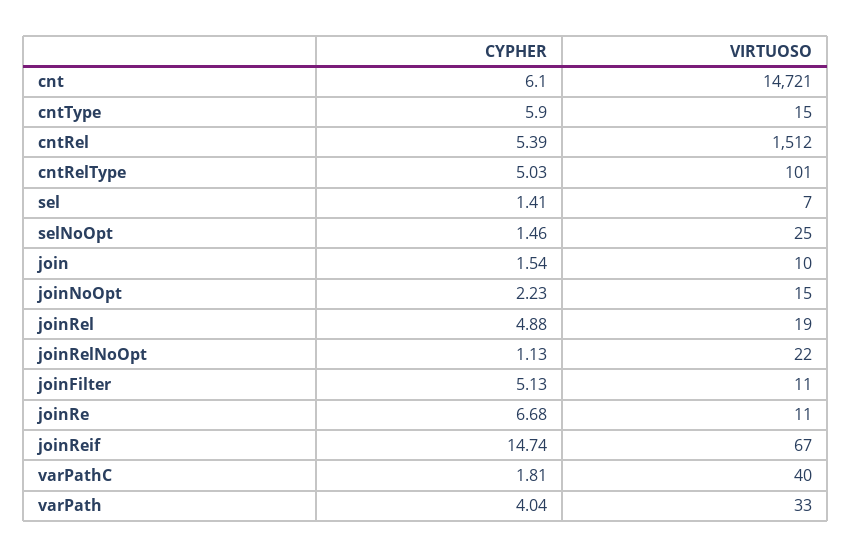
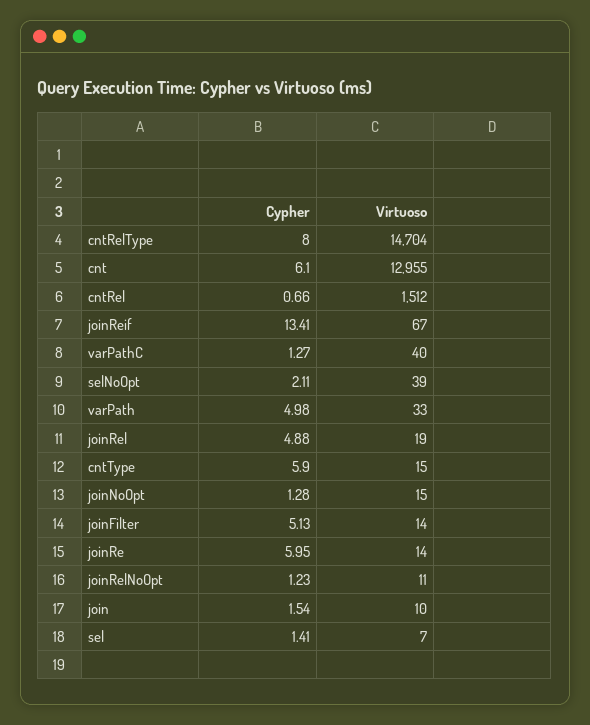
VIRTUOSO, cnt: 14721 -> 12955
CYPHER, cntRel: 5.39 -> 0.66
CYPHER, cntRelType: 5.03 -> 8
VIRTUOSO, cntRelType: 101 -> 14704
CYPHER, selNoOpt: 1.46 -> 2.11
VIRTUOSO, selNoOpt: 25 -> 39
CYPHER, joinNoOpt: 2.23 -> 1.28
CYPHER, joinRelNoOpt: 1.13 -> 1.23
VIRTUOSO, joinRelNoOpt: 22 -> 11
VIRTUOSO, joinFilter: 11 -> 14
CYPHER, joinRe: 6.68 -> 5.95
VIRTUOSO, joinRe: 11 -> 14
CYPHER, joinReif: 14.74 -> 13.41
CYPHER, varPathC: 1.81 -> 1.27
CYPHER, varPath: 4.04 -> 4.98

